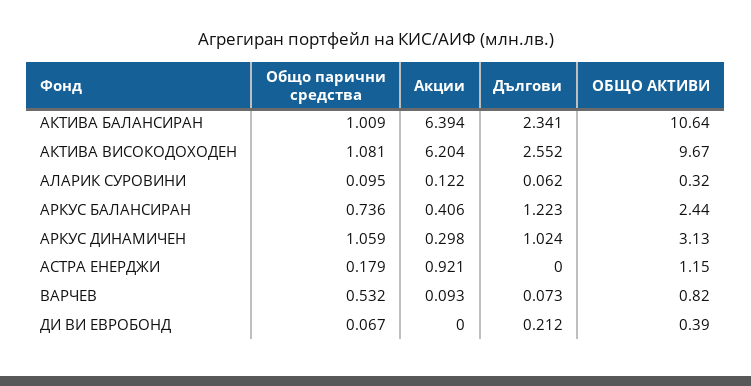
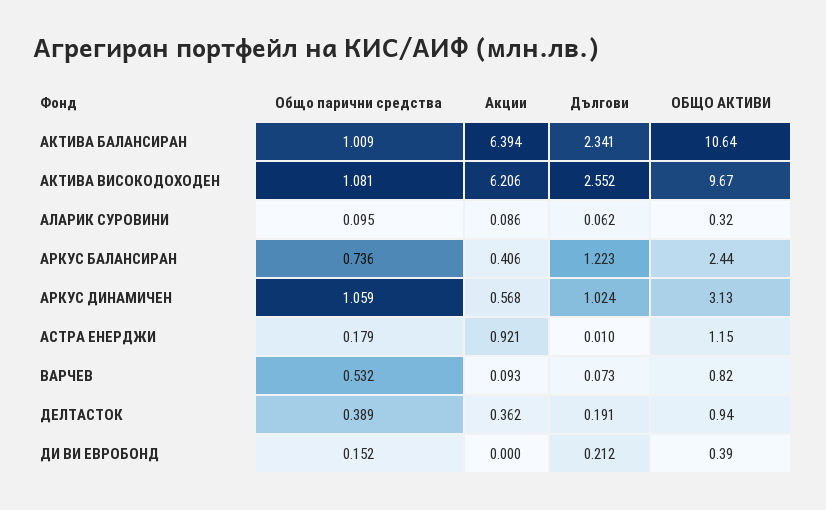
Акции, АКТИВА ВИСОКОДОХОДЕН: 6.204 -> 6.206
Акции, АЛАРИК СУРОВИНИ: 0.122 -> 0.086
Акции, АРКУС ДИНАМИЧЕН: 0.298 -> 0.568
Дългови, АСТРА ЕНЕРДЖИ: 0 -> 0.01
Общо парични средства, ДИ ВИ ЕВРОБОНД: 0.067 -> 0.152
Общо парични средства, ДЕЛТАСТОК: none -> 0.389
Акции, ДЕЛТАСТОК: none -> 0.362
Дългови, ДЕЛТАСТОК: none -> 0.191
ОБЩО АКТИВИ, ДЕЛТАСТОК: none -> 0.94

